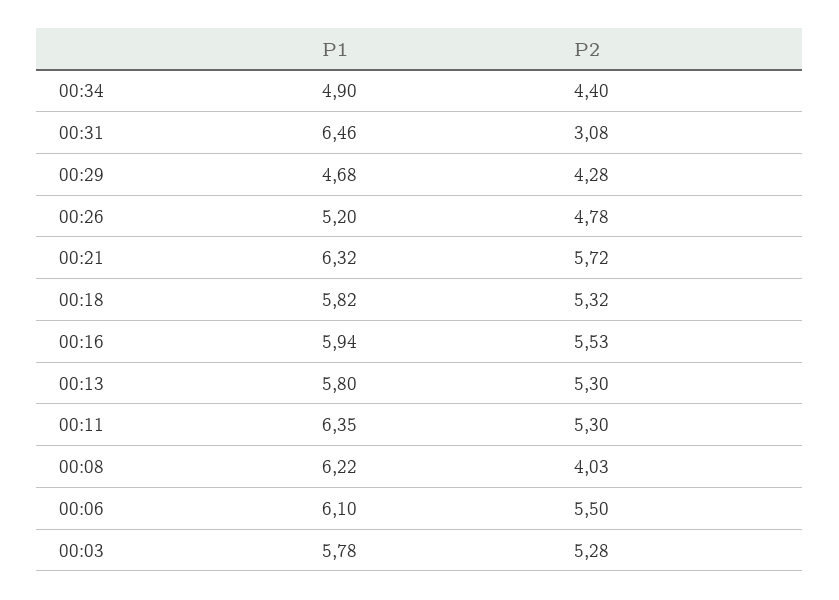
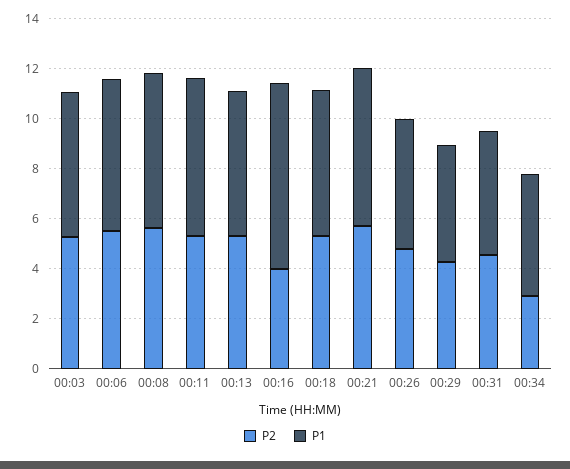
P2, 00:34: 4.4 -> 3
P1, 00:31: 6.46 -> 5
P2, 00:31: 3.08 -> 4.5
P1, 00:16: 5.94 -> 7.5
P2, 00:16: 5.53 -> 4
P2, 00:08: 4.03 -> 5.5

